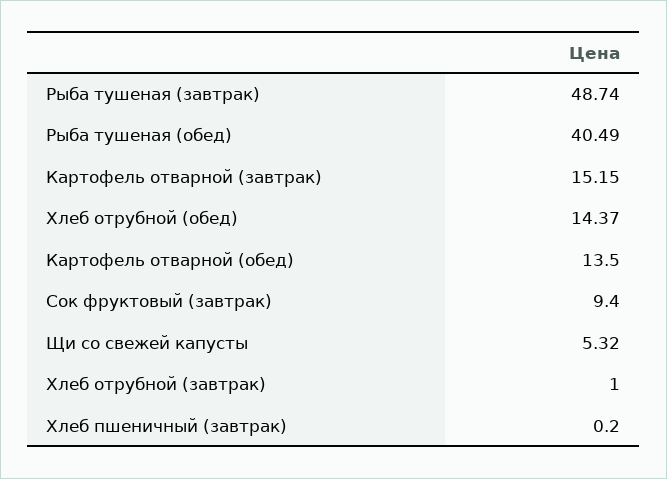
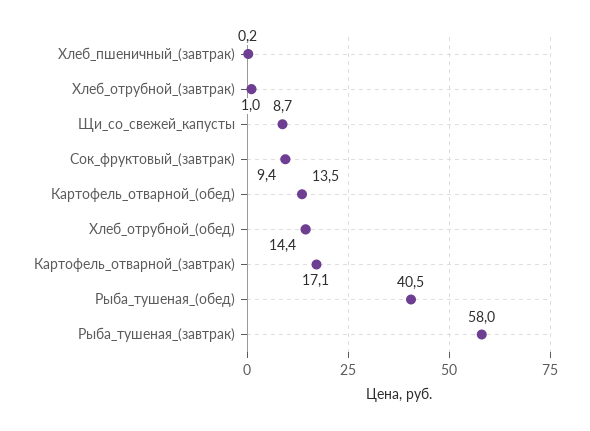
Рыба тушеная (завтрак): 48.74 -> 58
Картофель отварной (завтрак): 15.15 -> 17.1
Щи со свежей капусты: 5.32 -> 8.7

